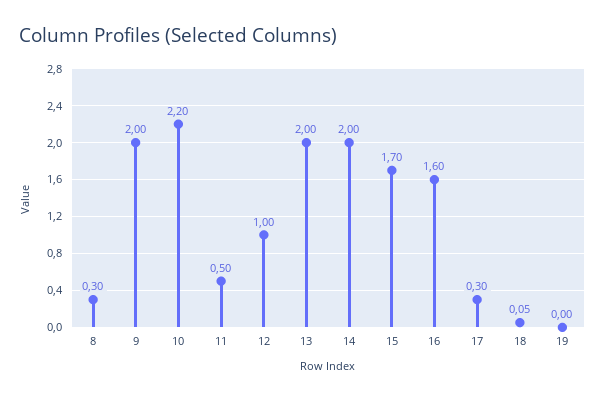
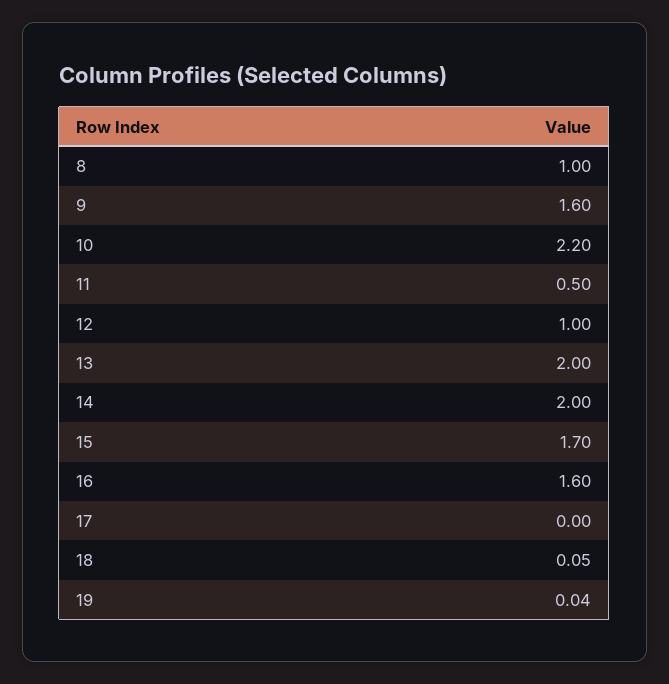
8: 0.3 -> 1
9: 2 -> 1.6
17: 0.3 -> 0
19: 0 -> 0.04

